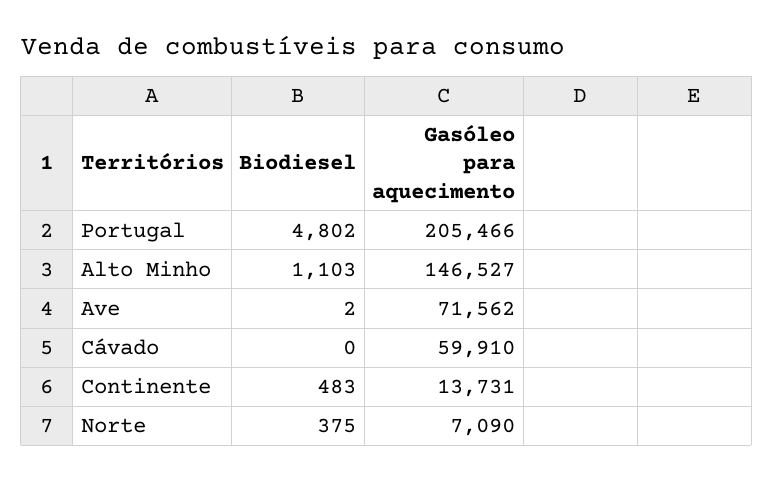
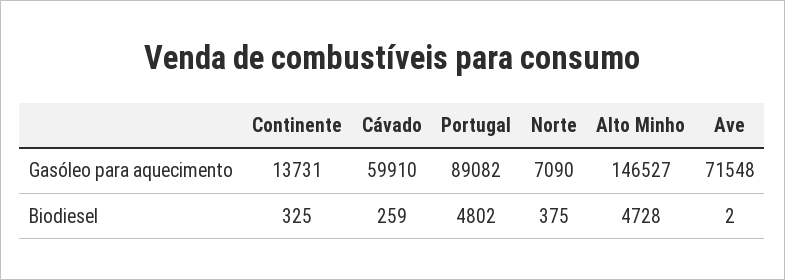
Gasóleo para aquecimento, Portugal: 205466 -> 89082
Biodiesel, Alto Minho: 1103 -> 4728
Gasóleo para aquecimento, Ave: 71562 -> 71548
Biodiesel, Cávado: 0 -> 259
Biodiesel, Continente: 483 -> 325

